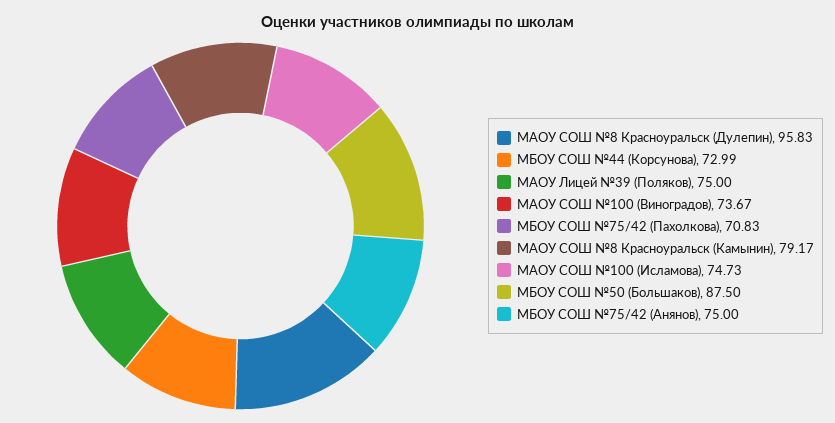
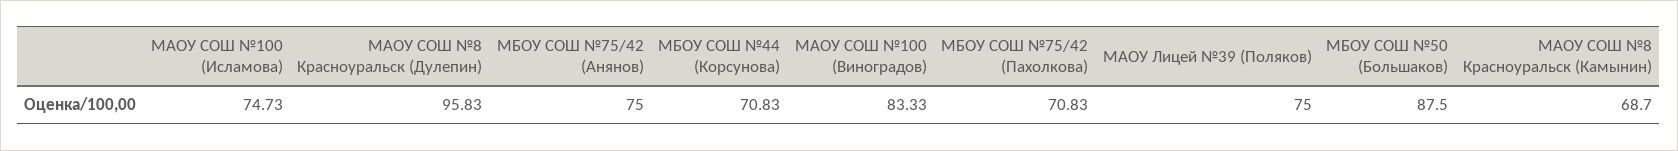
МБОУ СОШ №44 (Корсунова): 72.99 -> 70.83
МАОУ СОШ №100 (Виноградов): 73.67 -> 83.33
МАОУ СОШ №8 Красноуральск (Камынин): 79.17 -> 68.7

